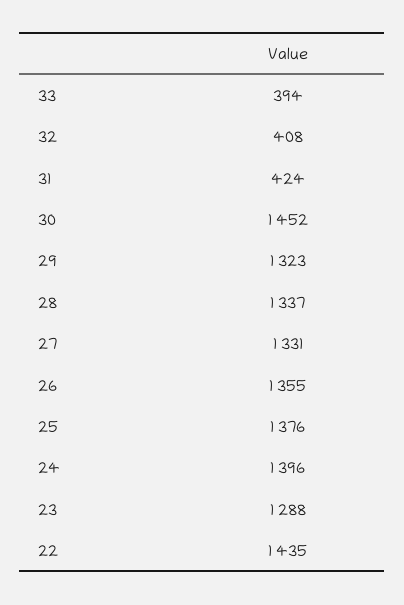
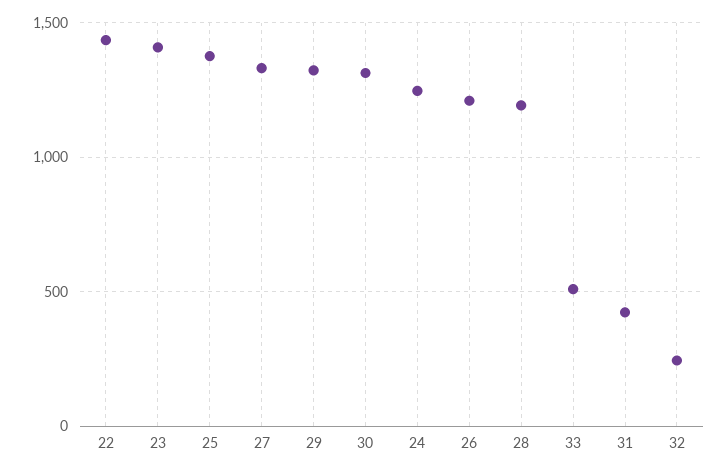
33: 394 -> 500
32: 408 -> 250
30: 1452 -> 1300
28: 1337 -> 1200
26: 1355 -> 1200
24: 1396 -> 1250
23: 1288 -> 1400

